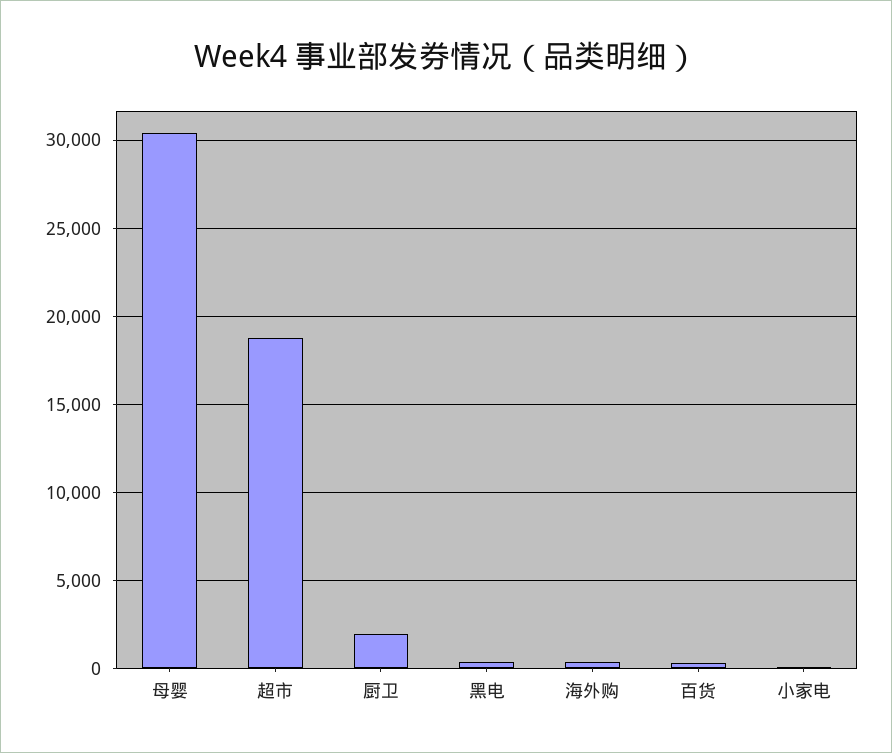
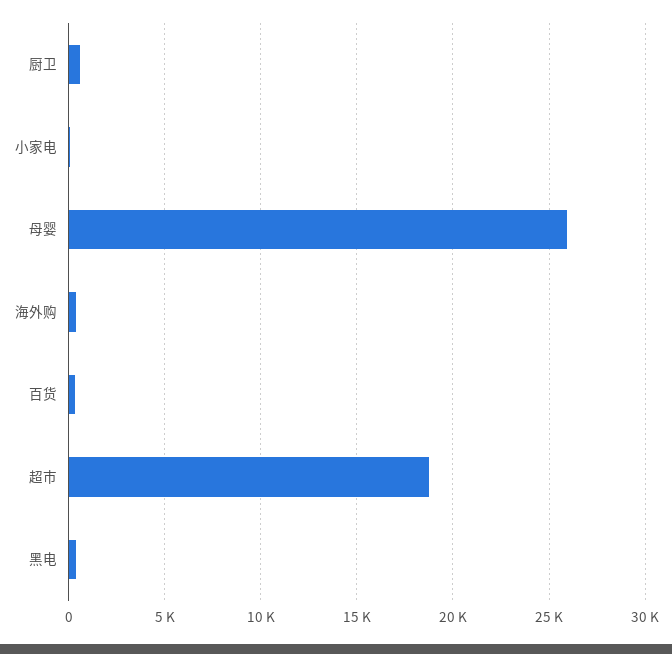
母婴: 30500 -> 26000
厨卫: 2000 -> 500

